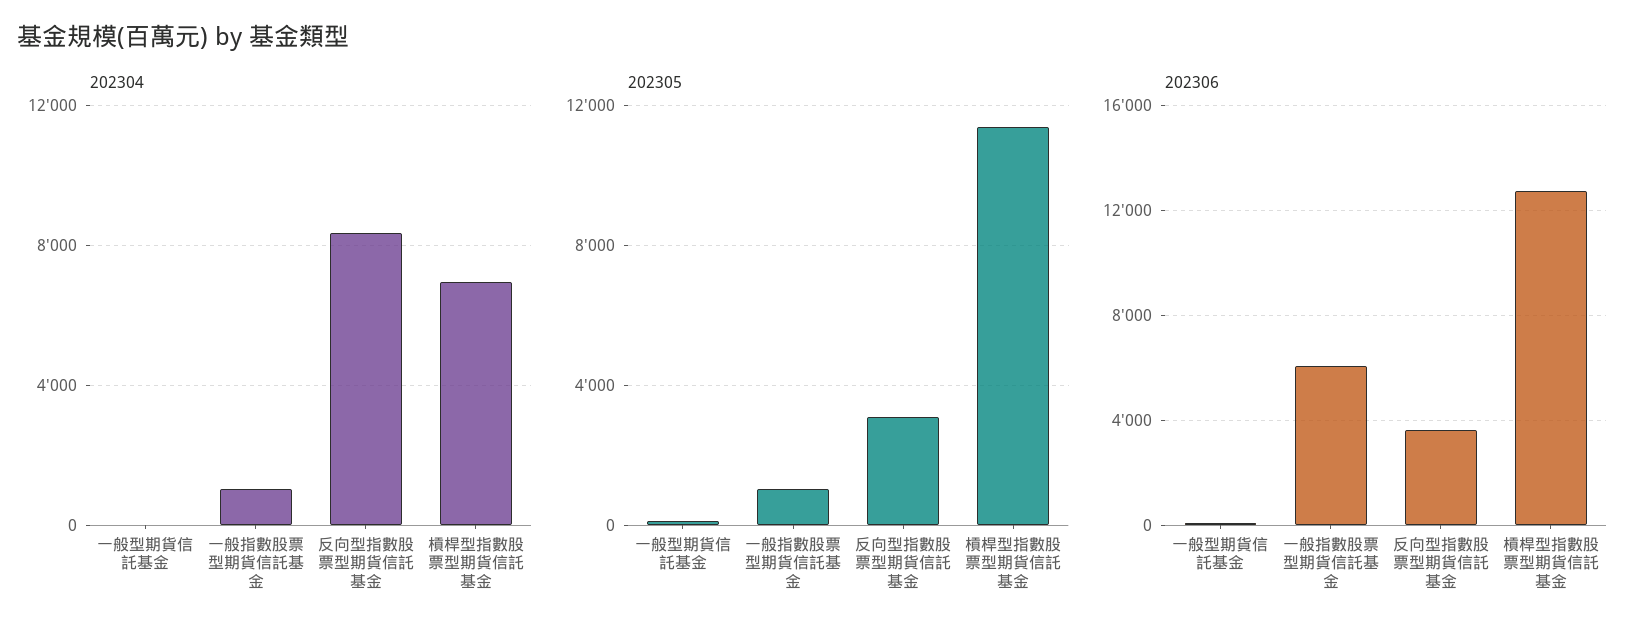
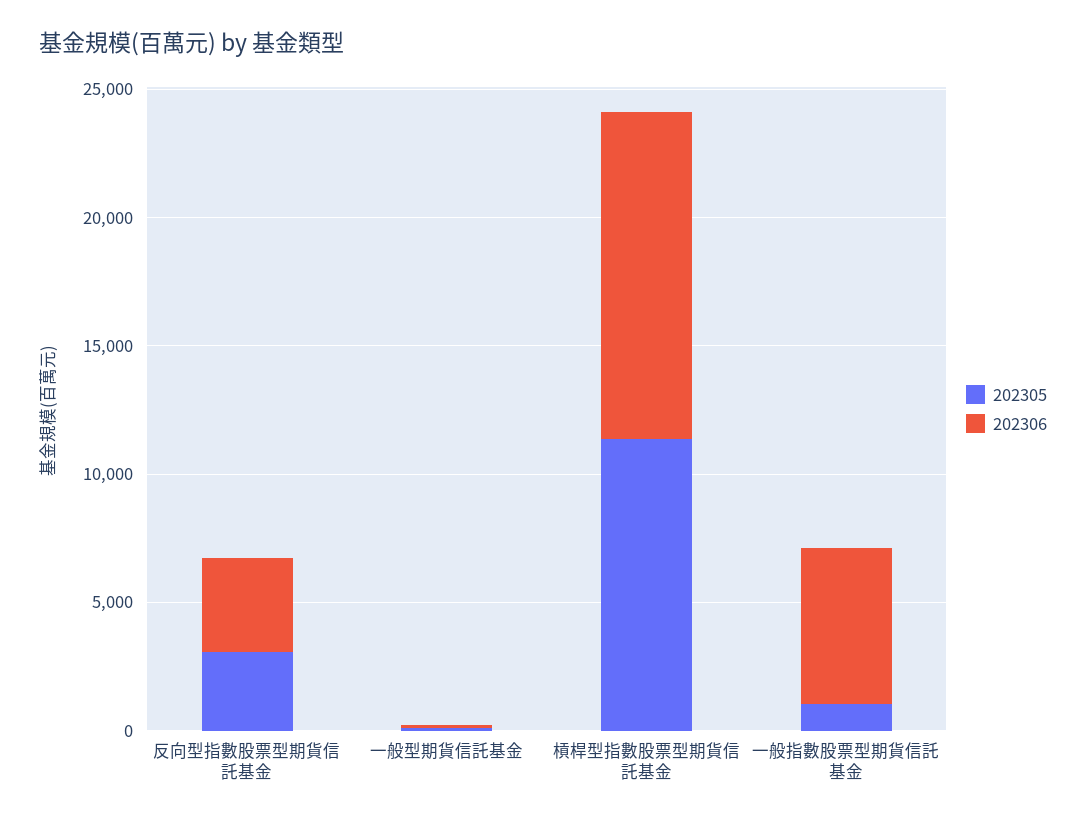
202304, 一般型期貨信託基金: 0 -> none
202304, 一般指數股票型期貨信託基金: 1000 -> none
202304, 反向型指數股票型期貨信託基金: 8500 -> none
202304, 槓桿型指數股票型期貨信託基金: 7000 -> none

